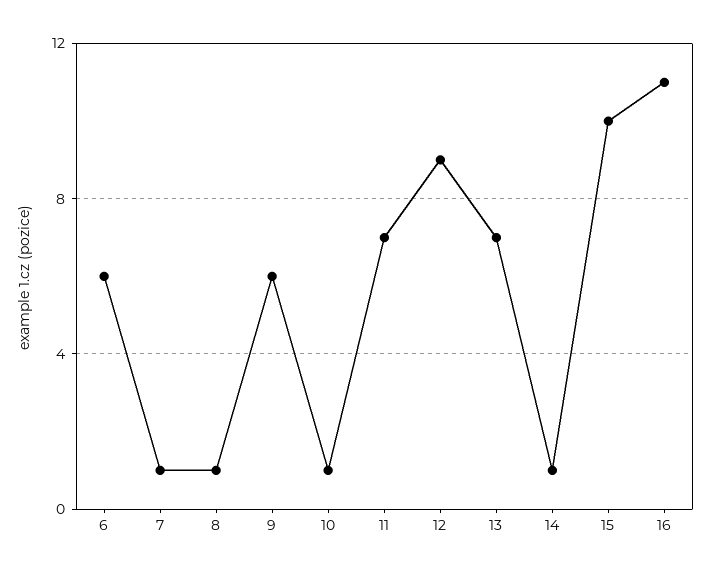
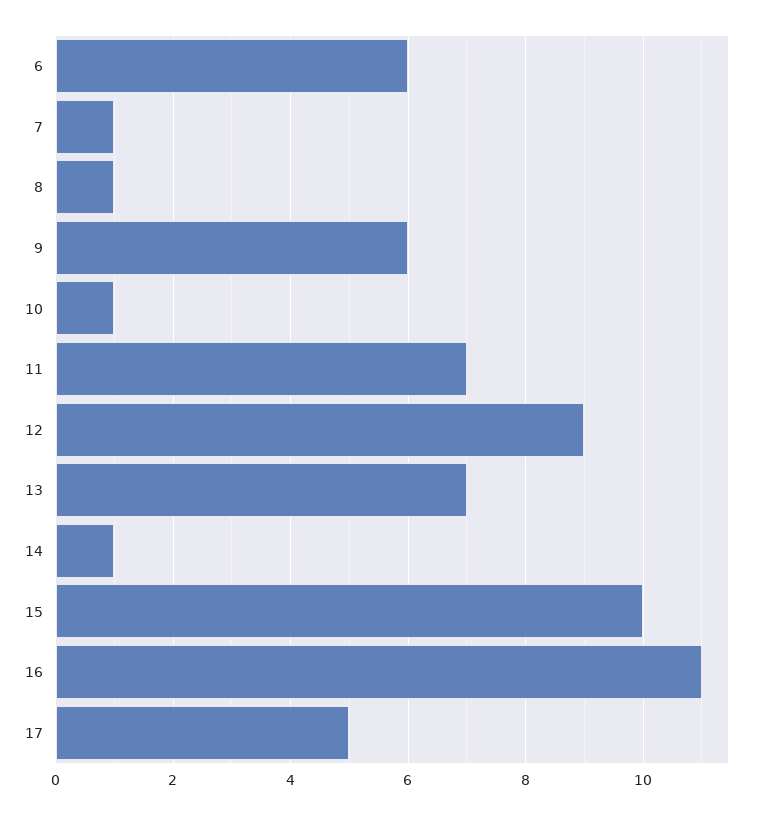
17: none -> 5

